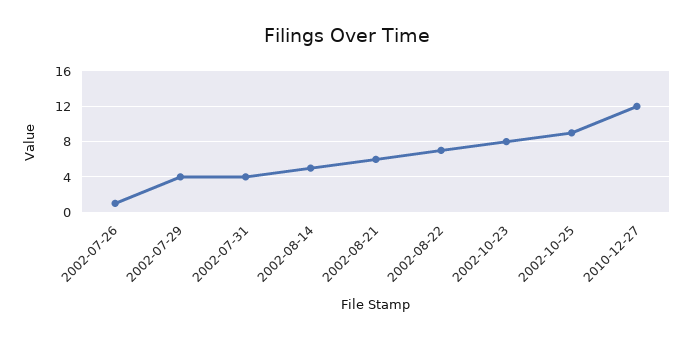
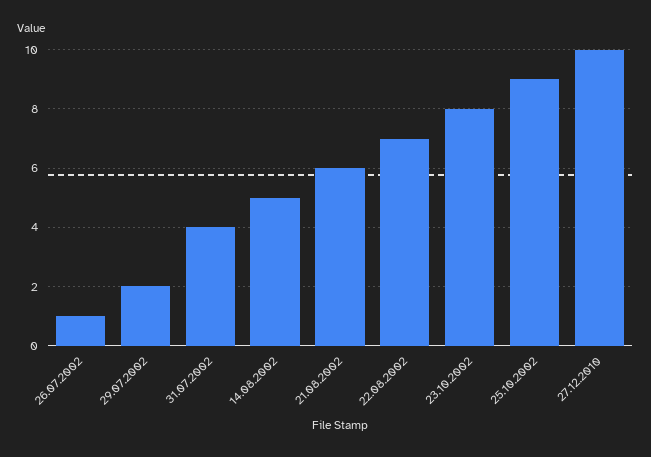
2002-07-29: 4 -> 2
2010-12-27: 12 -> 10

